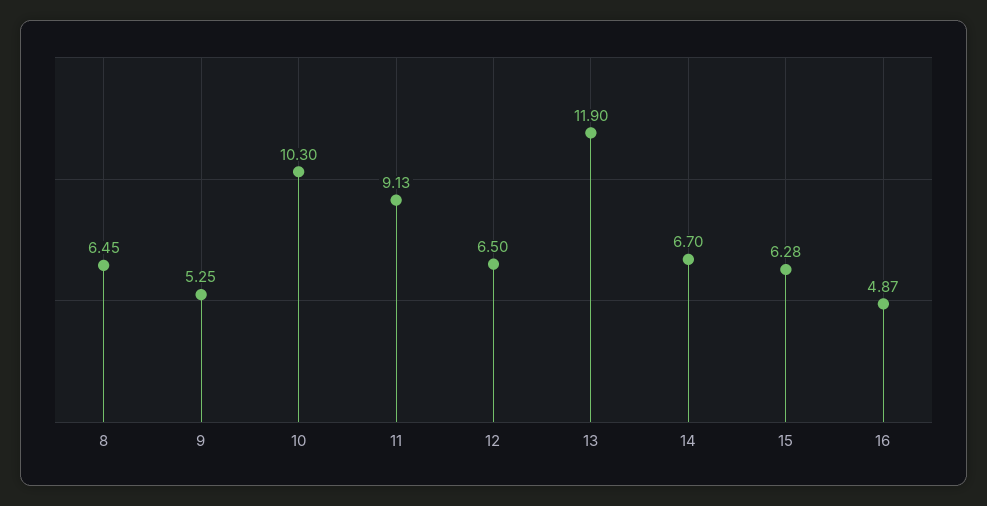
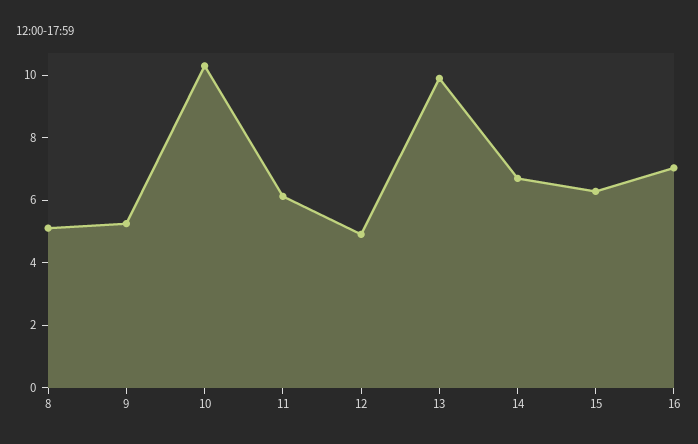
8: 6.45 -> 5
11: 9.13 -> 6
12: 6.5 -> 5
13: 11.9 -> 10
16: 4.87 -> 7

